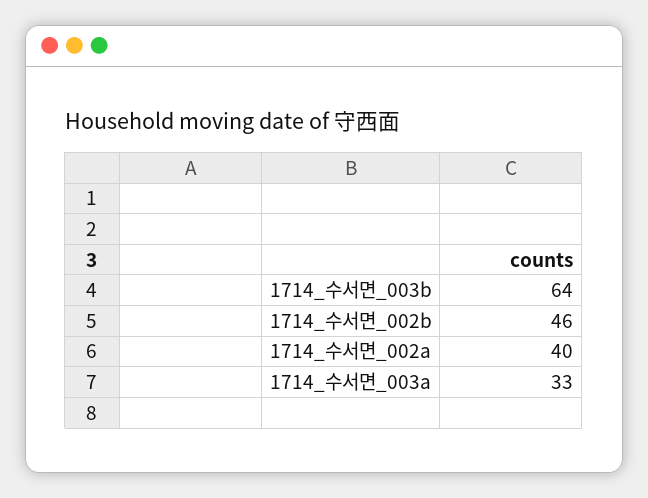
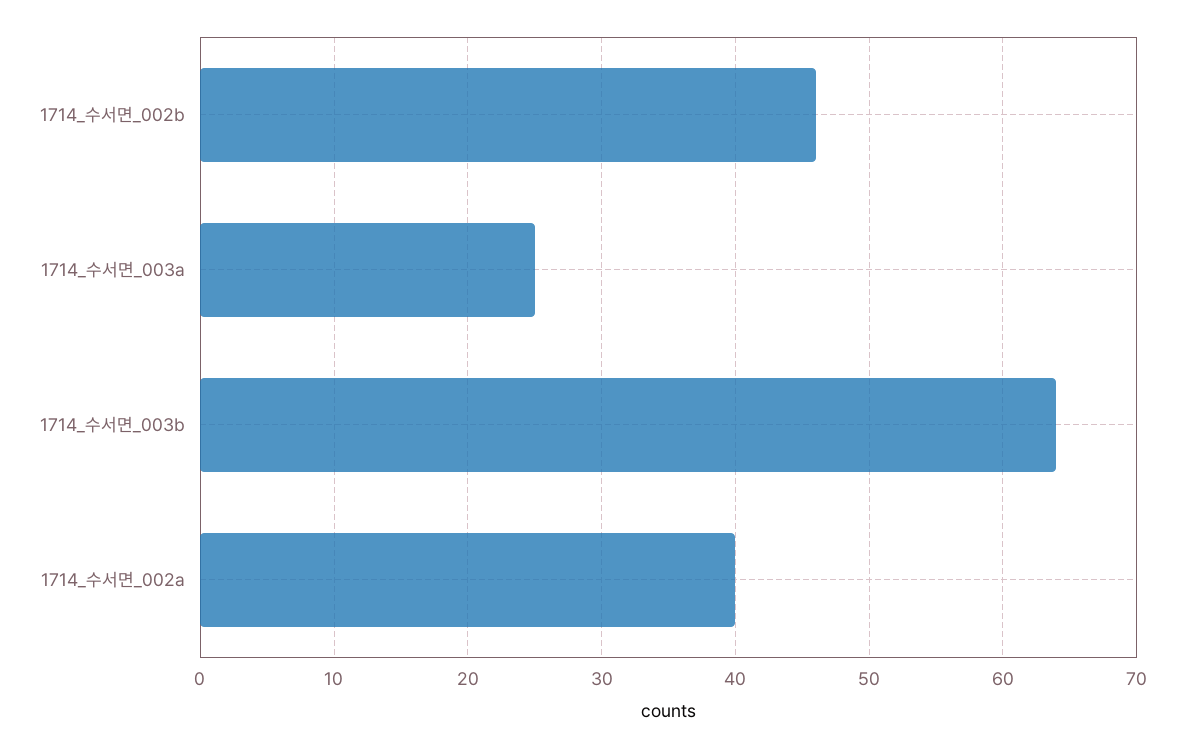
1714_수서면_003a: 33 -> 25

